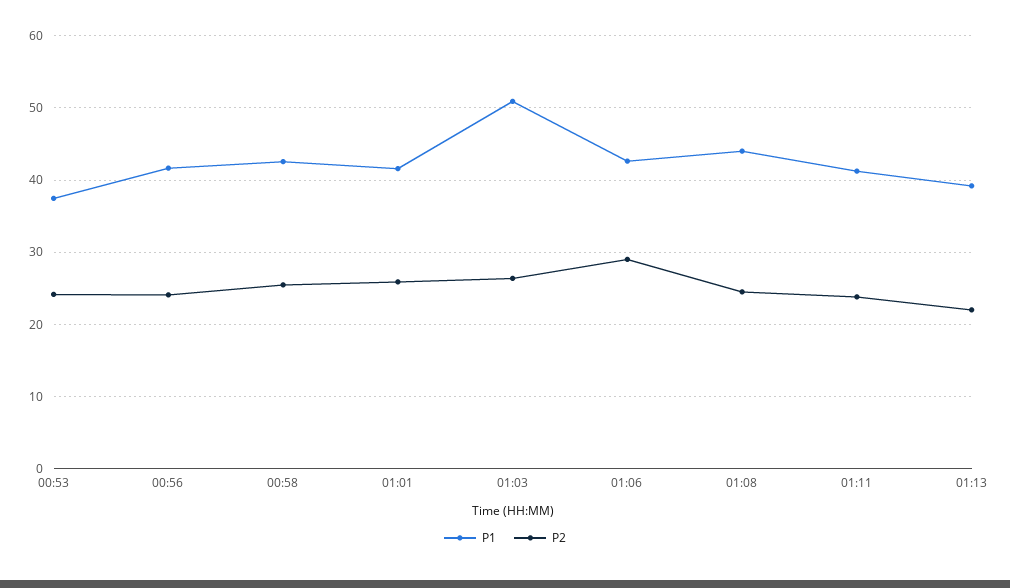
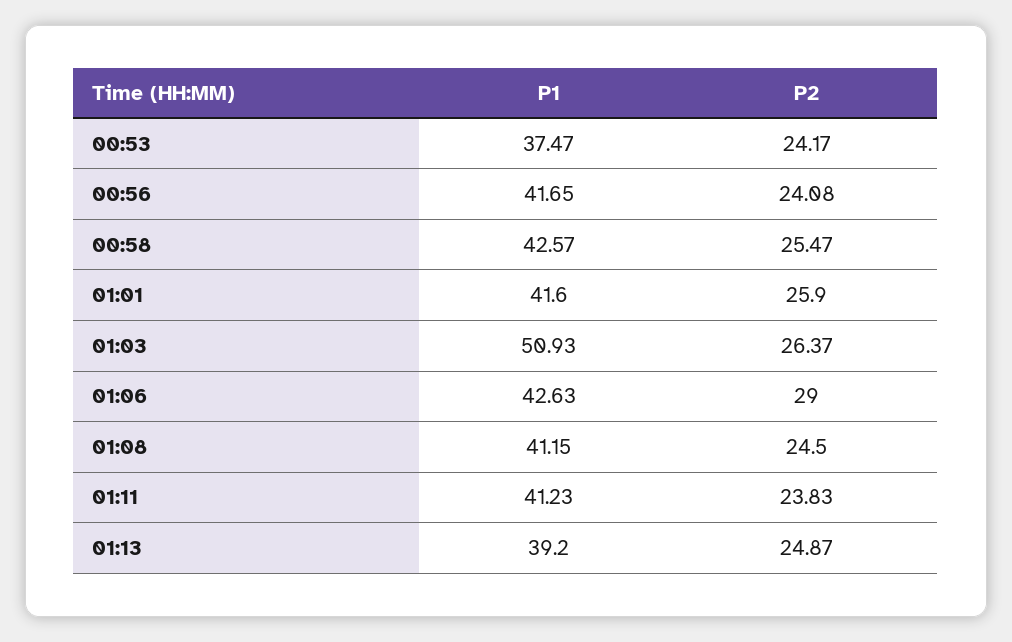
P1, 01:08: 44 -> 41.15
P2, 01:13: 22 -> 24.87

